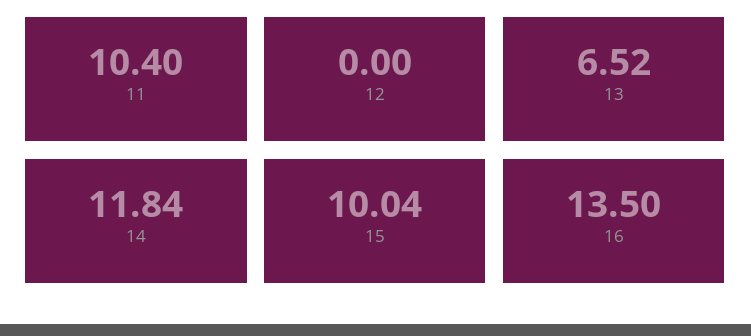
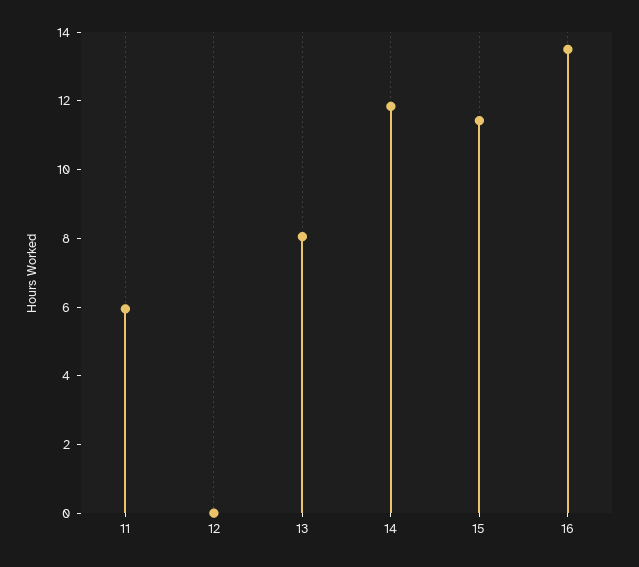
11: 10.4 -> 6
13: 6.52 -> 8
15: 10.04 -> 11.5

